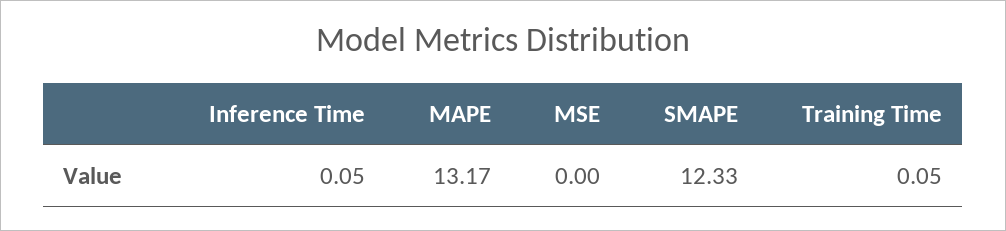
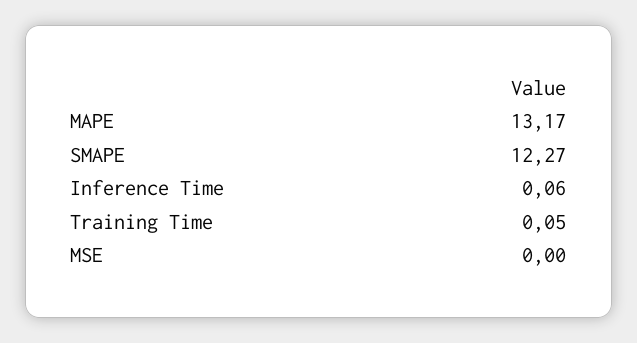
Inference Time: 0.05 -> 0.06
SMAPE: 12.33 -> 12.27

